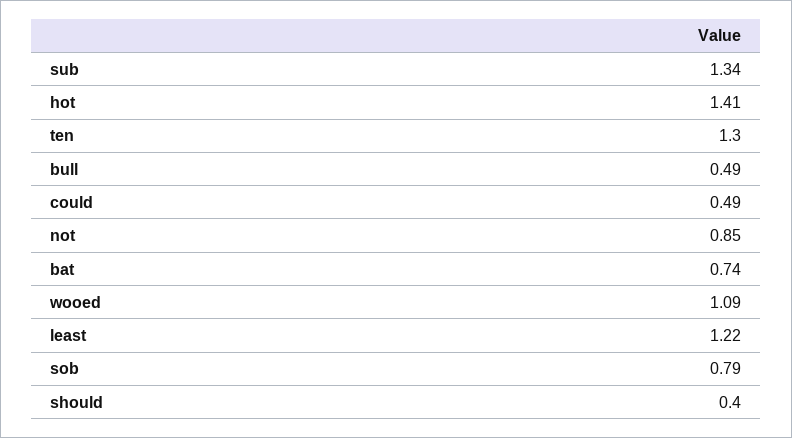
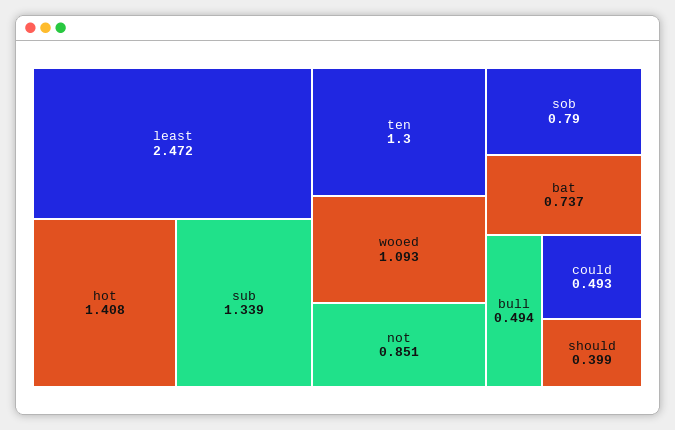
least: 1.22 -> 2.472

